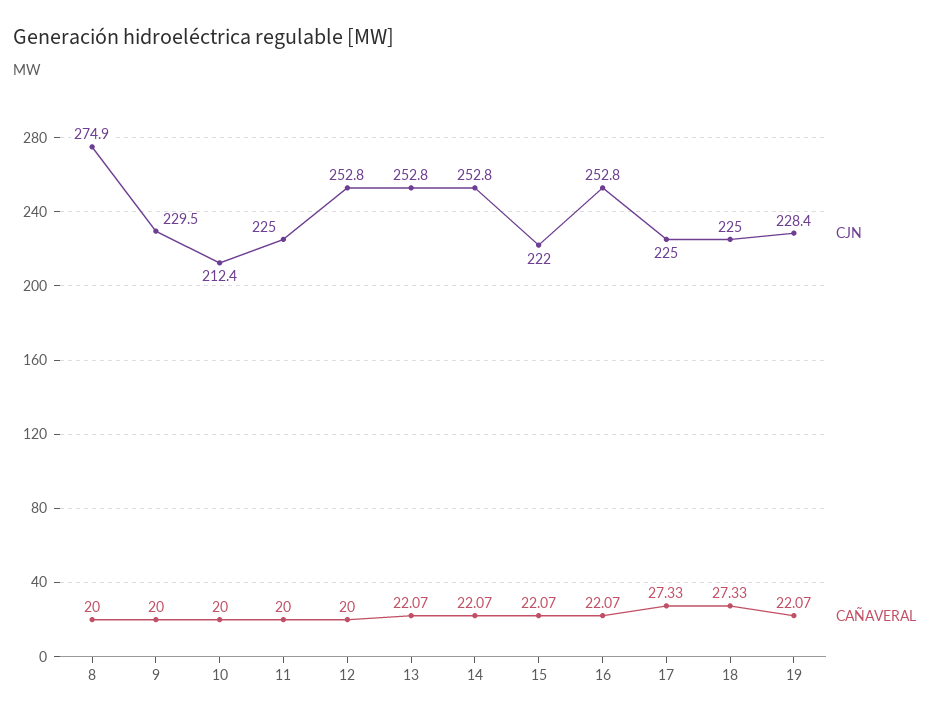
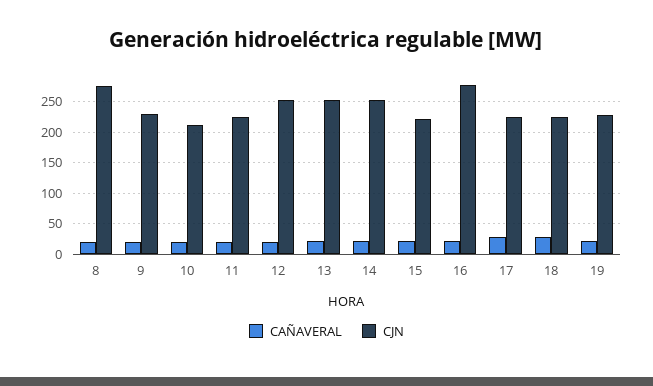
CJN, 16: 252.8 -> 280

